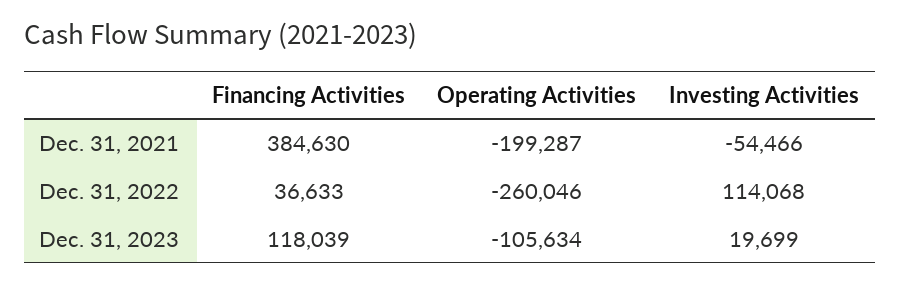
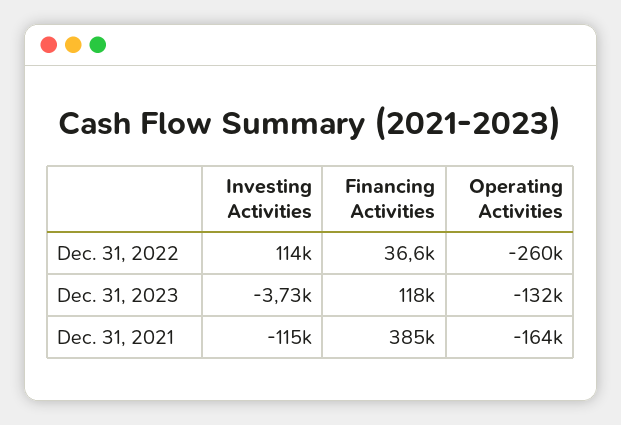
Operating Activities, Dec. 31, 2021: -199287 -> -164000
Investing Activities, Dec. 31, 2021: -54466 -> -115000
Operating Activities, Dec. 31, 2023: -105634 -> -132000
Investing Activities, Dec. 31, 2023: 19699 -> -3730

